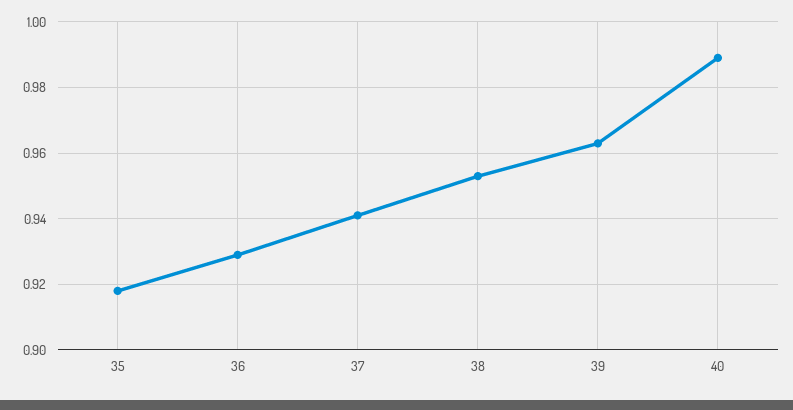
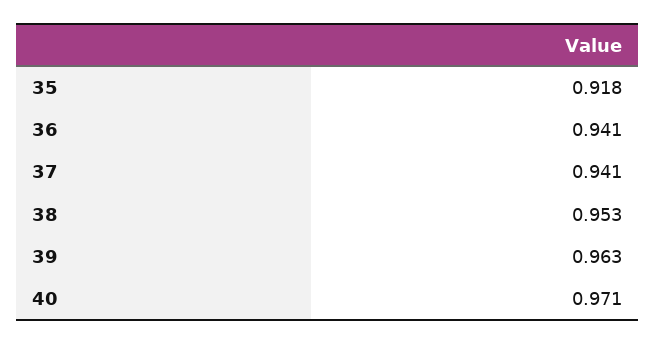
36: 0.93 -> 0.941
40: 0.99 -> 0.971

